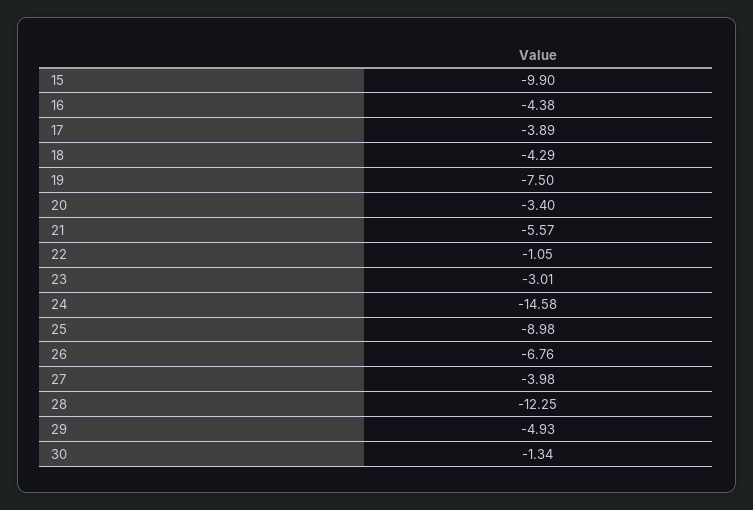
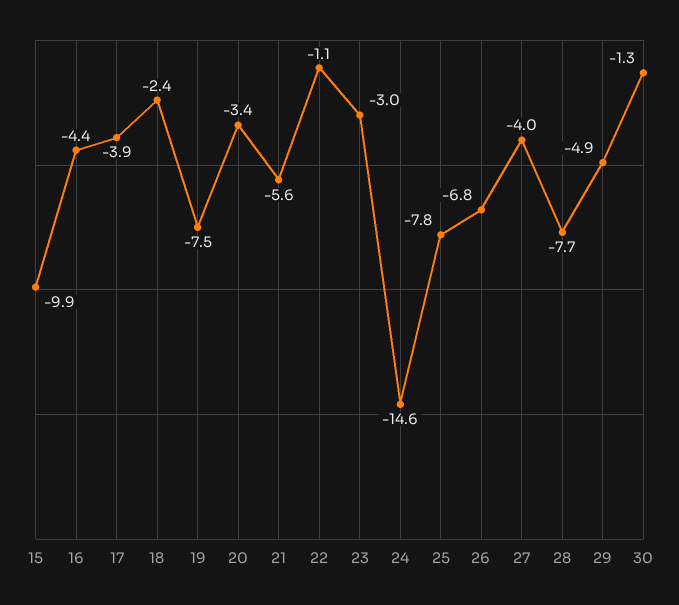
18: -4.29 -> -2.4
25: -8.98 -> -7.8
28: -12.25 -> -7.7

